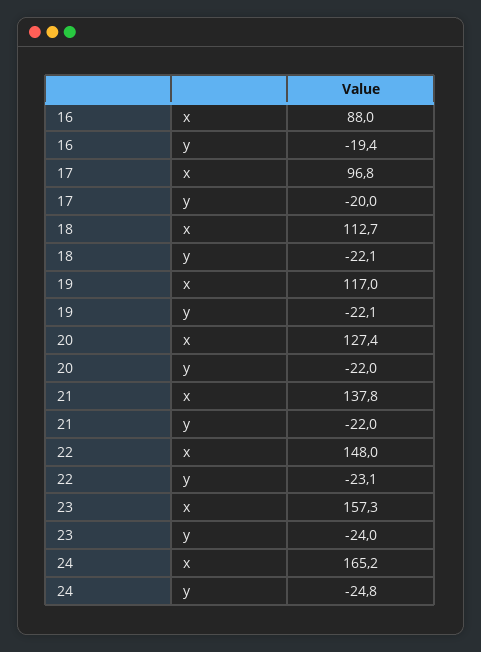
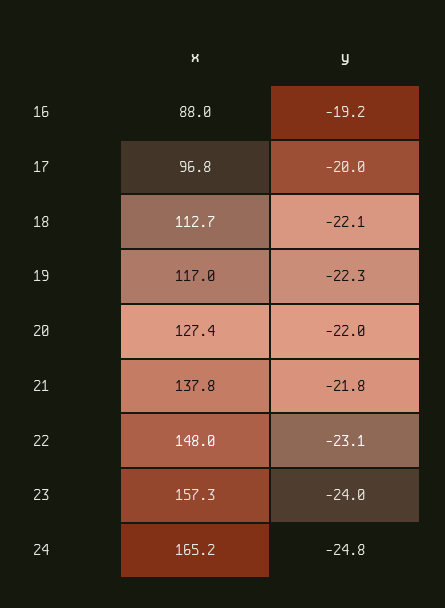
16, y: -19.4 -> -19.2
19, y: -22.1 -> -22.3
21, y: -22 -> -21.8

